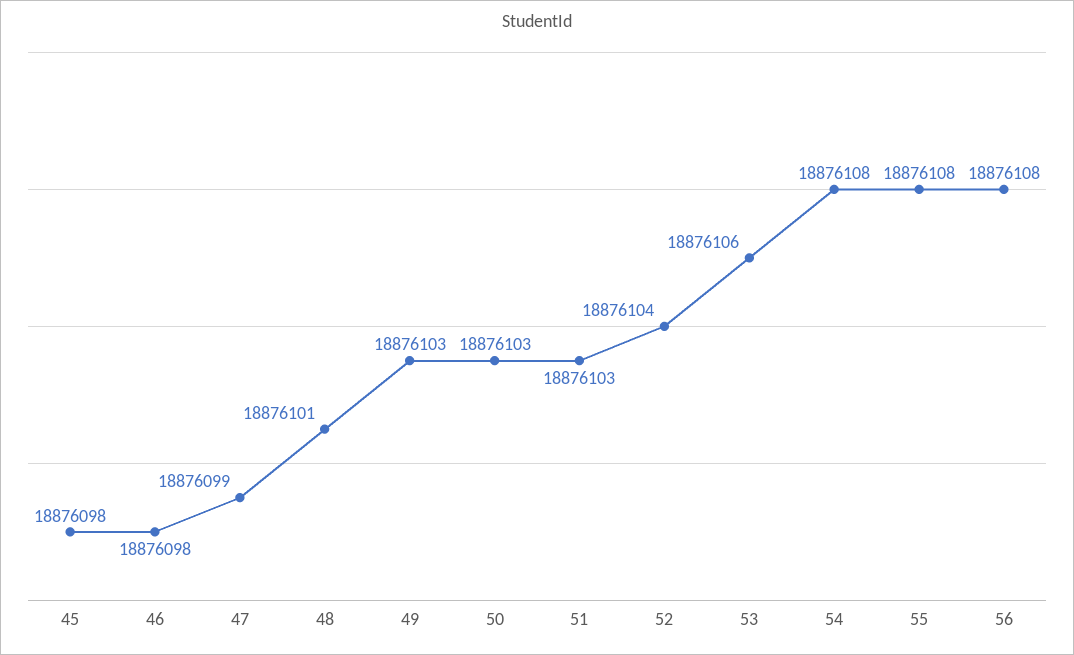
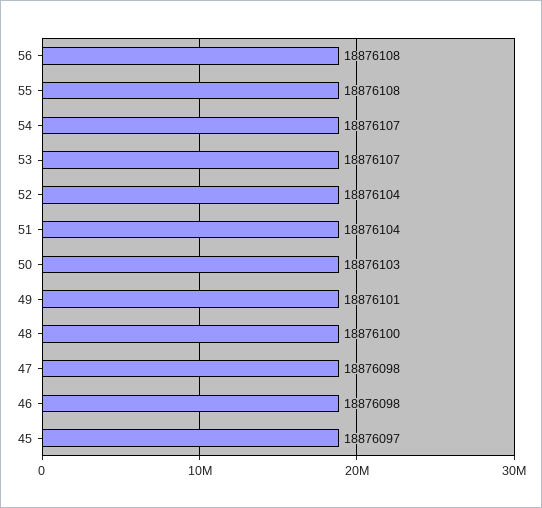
45: 18876098 -> 18876097
47: 18876099 -> 18876098
48: 18876101 -> 18876100
49: 18876103 -> 18876101
51: 18876103 -> 18876104
53: 18876106 -> 18876107
54: 18876108 -> 18876107

